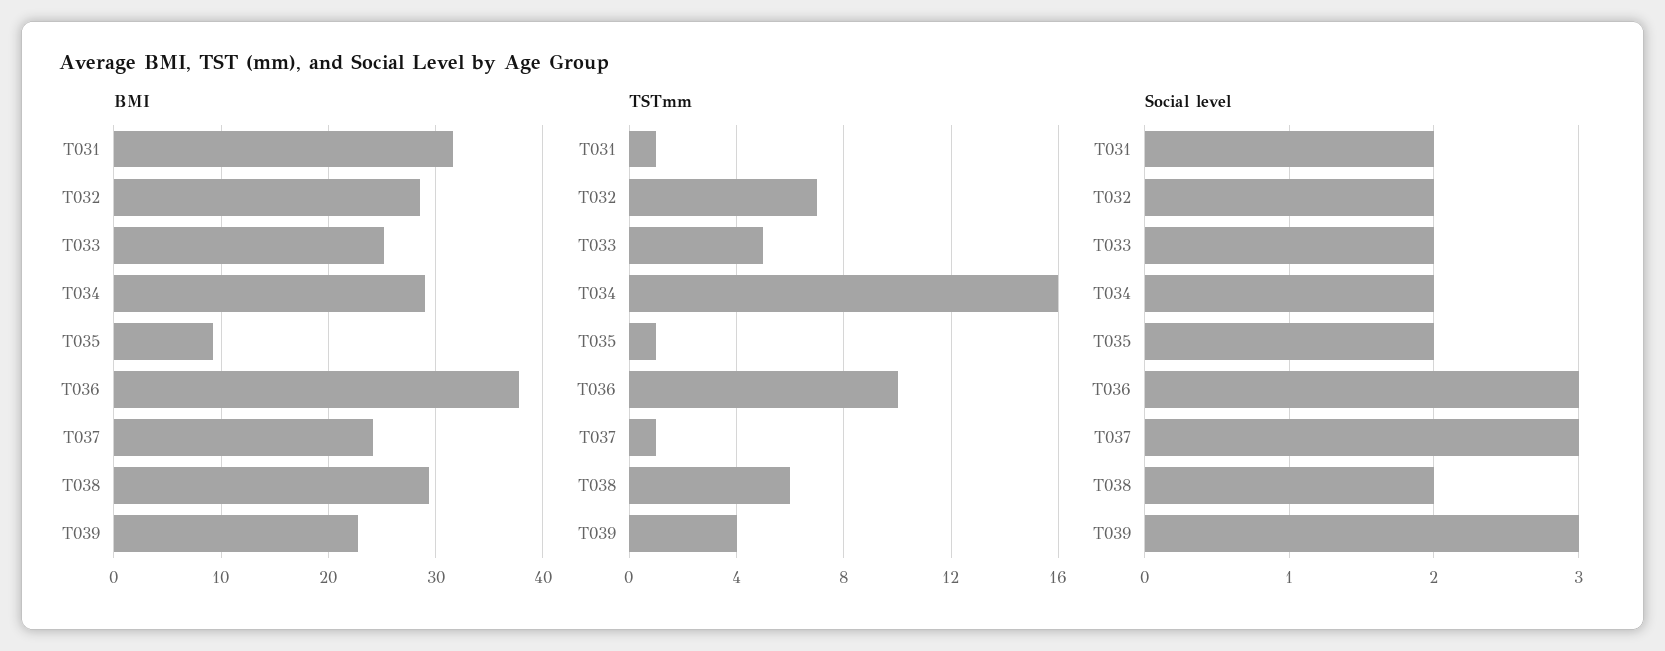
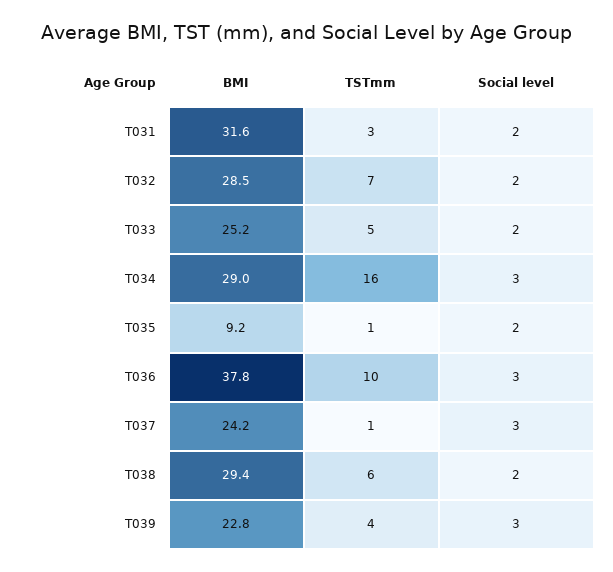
TSTmm, T031: 1 -> 3
Social level, T034: 2 -> 3

